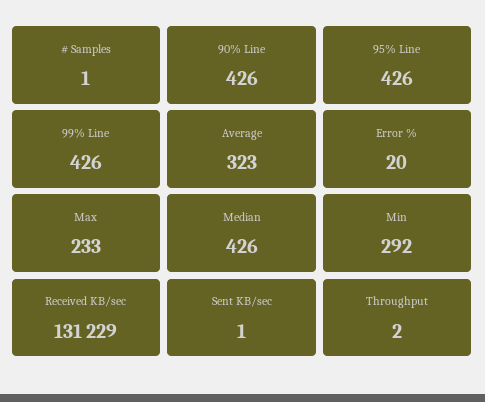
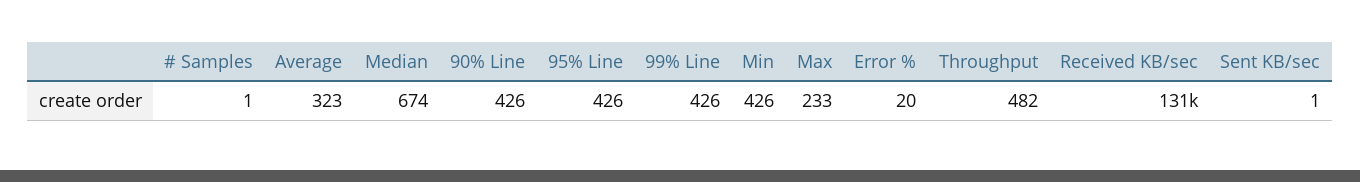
Median: 426 -> 674
Min: 292 -> 426
Throughput: 2 -> 482

